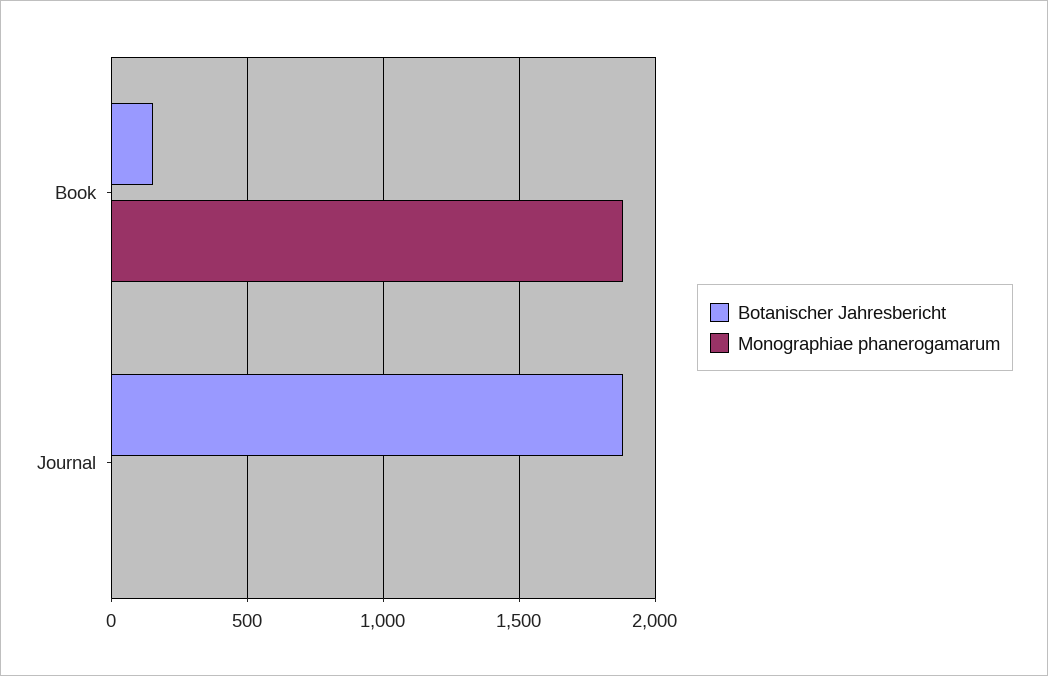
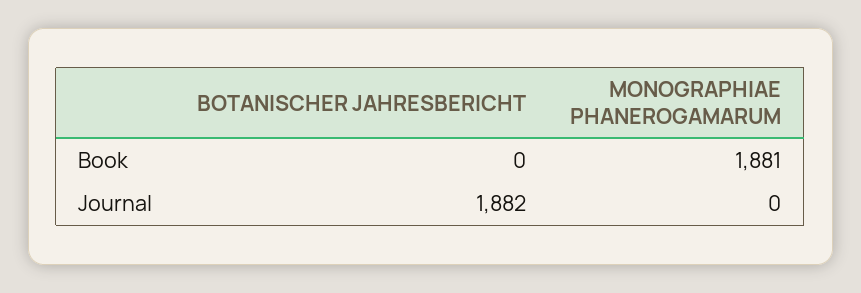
Botanischer Jahresbericht, Book: 150 -> 0

